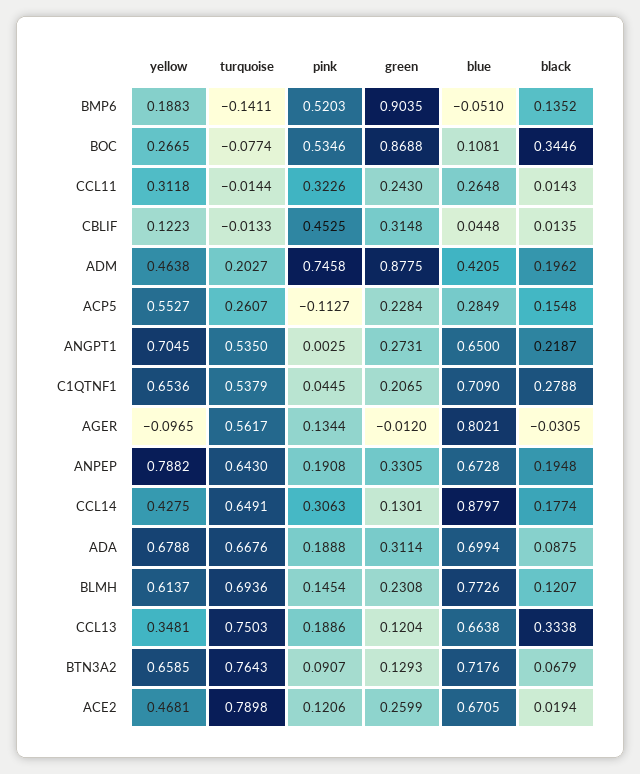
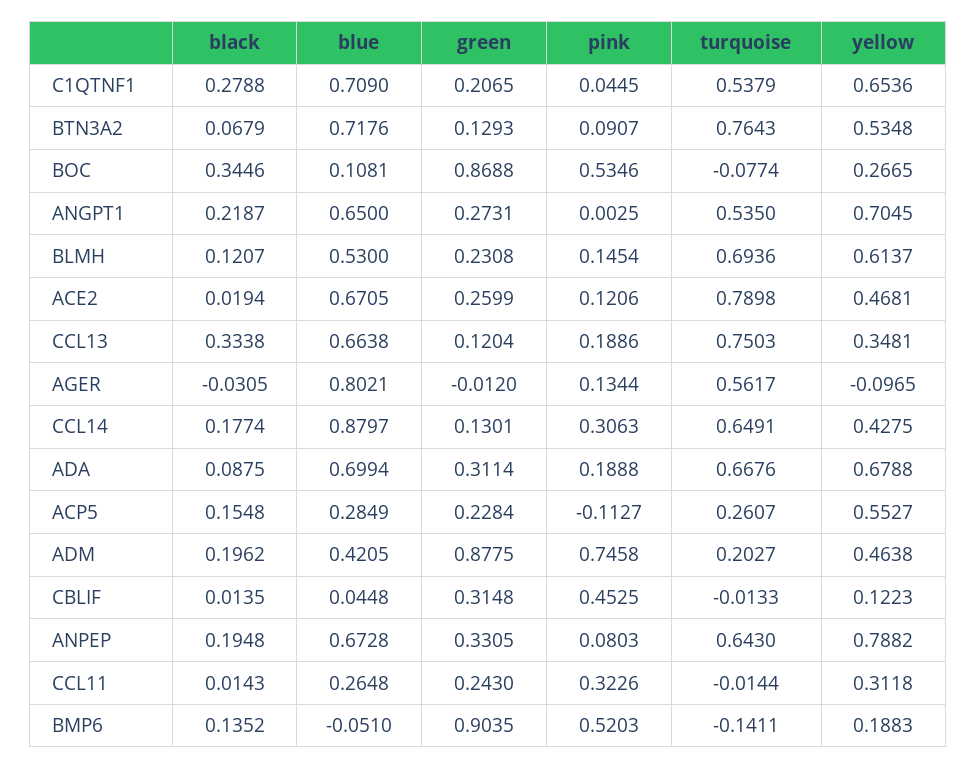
pink, ANPEP: 0.1908 -> 0.0803
blue, BLMH: 0.7726 -> 0.53
yellow, BTN3A2: 0.6585 -> 0.5348

